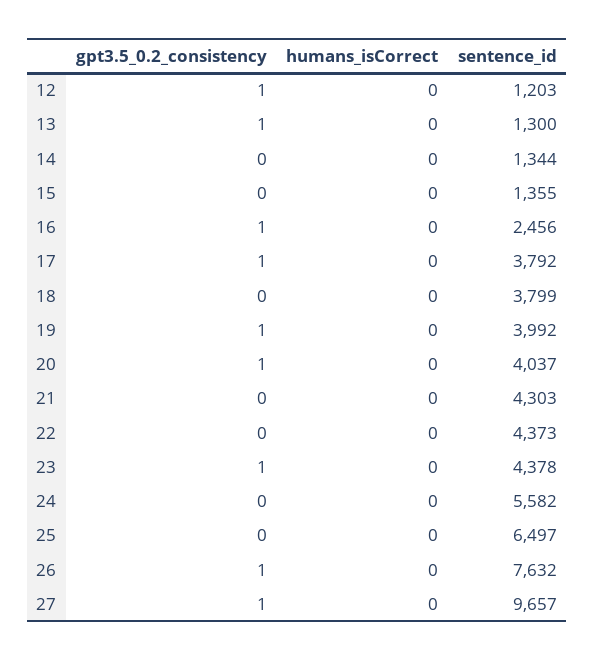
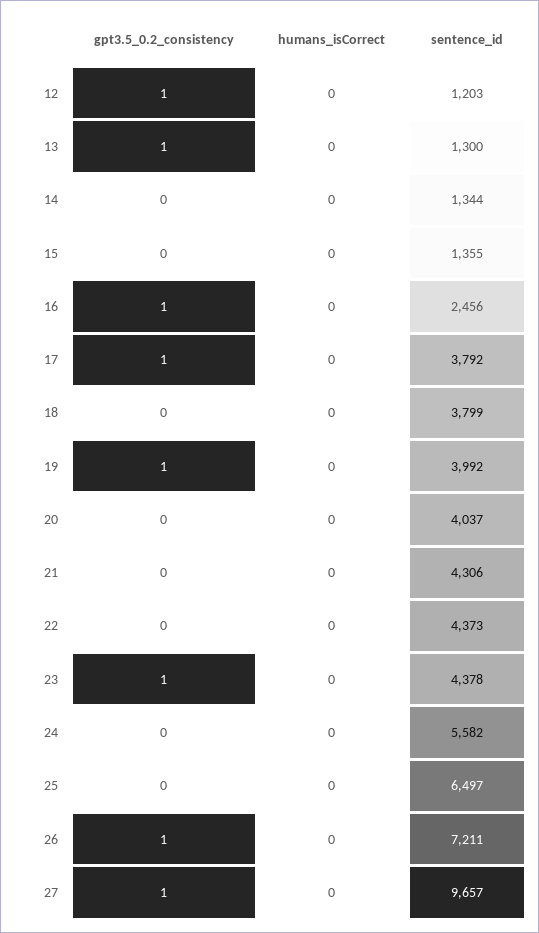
gpt3.5_0.2_consistency, 20: 1 -> 0
sentence_id, 21: 4303 -> 4306
sentence_id, 26: 7632 -> 7211

